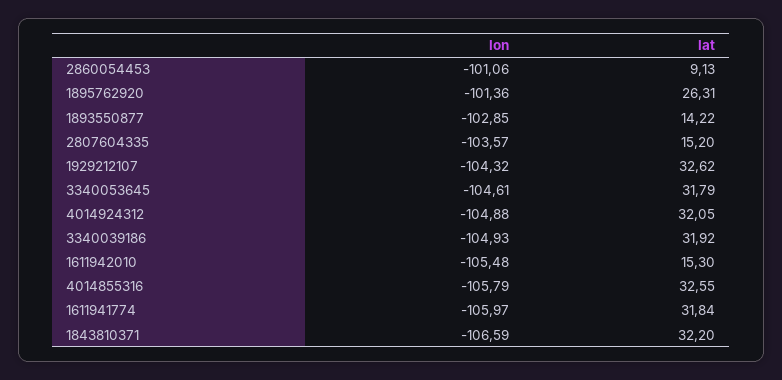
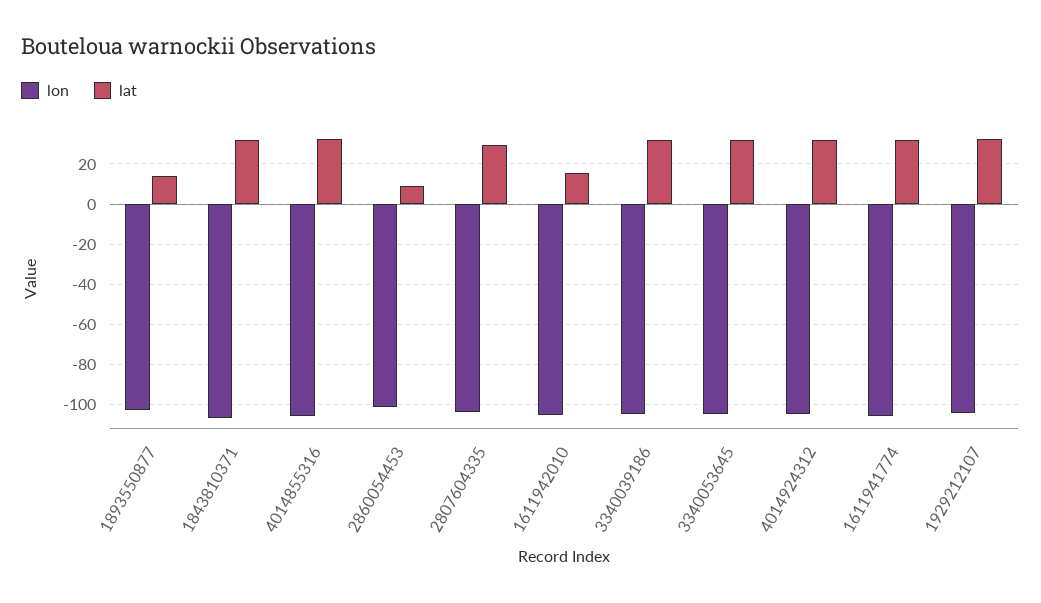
lon, 1895762920: -101.36 -> none
lat, 1895762920: 26.31 -> none
lat, 2807604335: 15.2 -> 30

